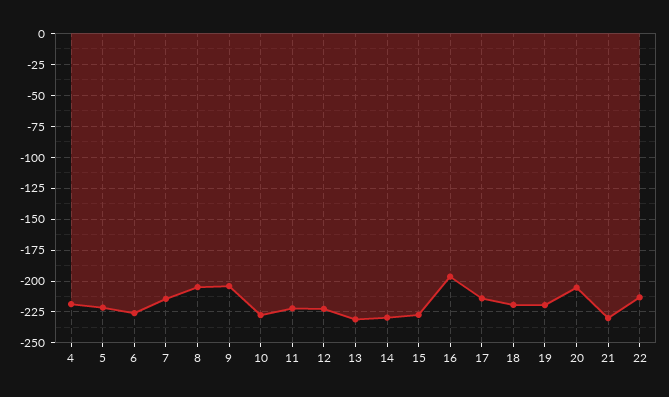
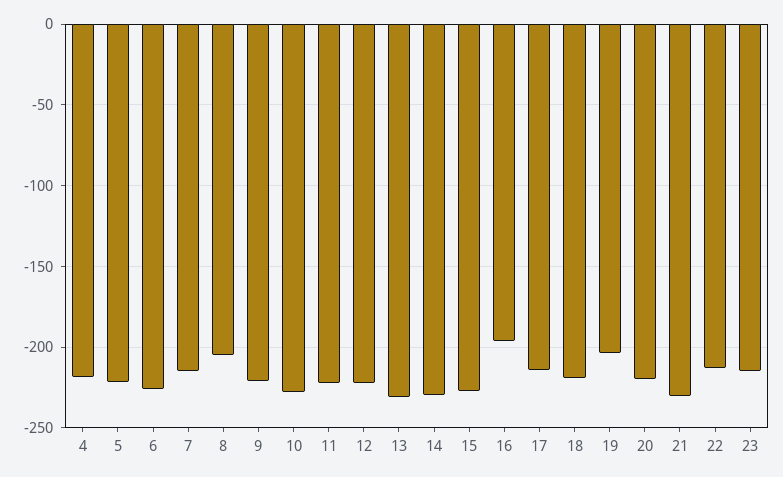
9: -205 -> -220
19: -220 -> -205
20: -205 -> -220
23: none -> -215

